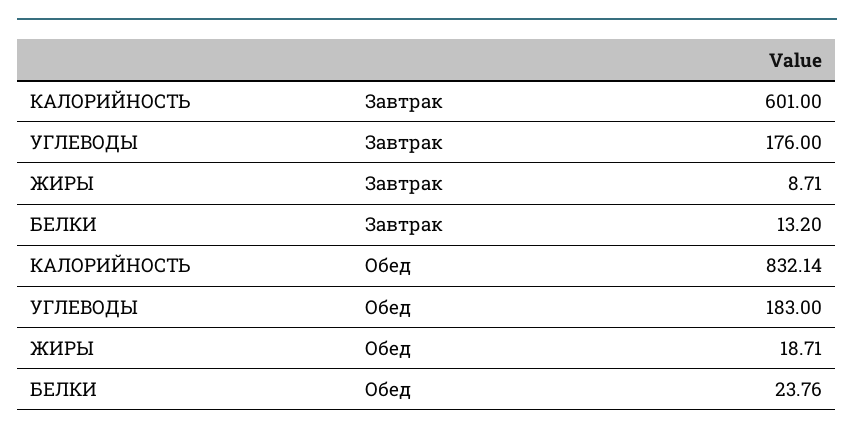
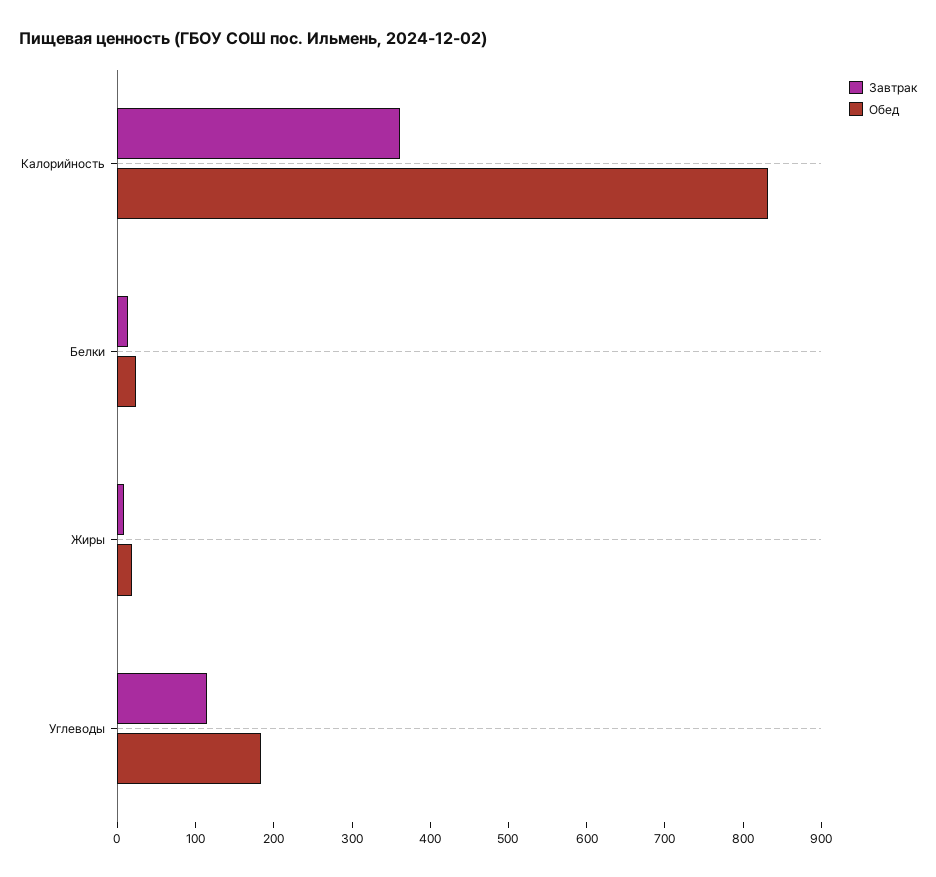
Завтрак, КАЛОРИЙНОСТЬ: 601 -> 360
Завтрак, УГЛЕВОДЫ: 176 -> 120

